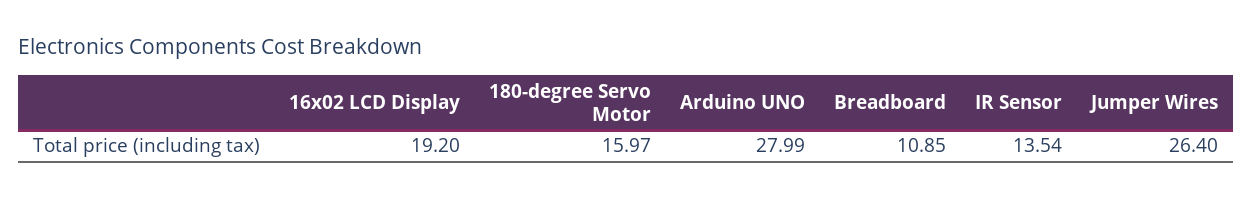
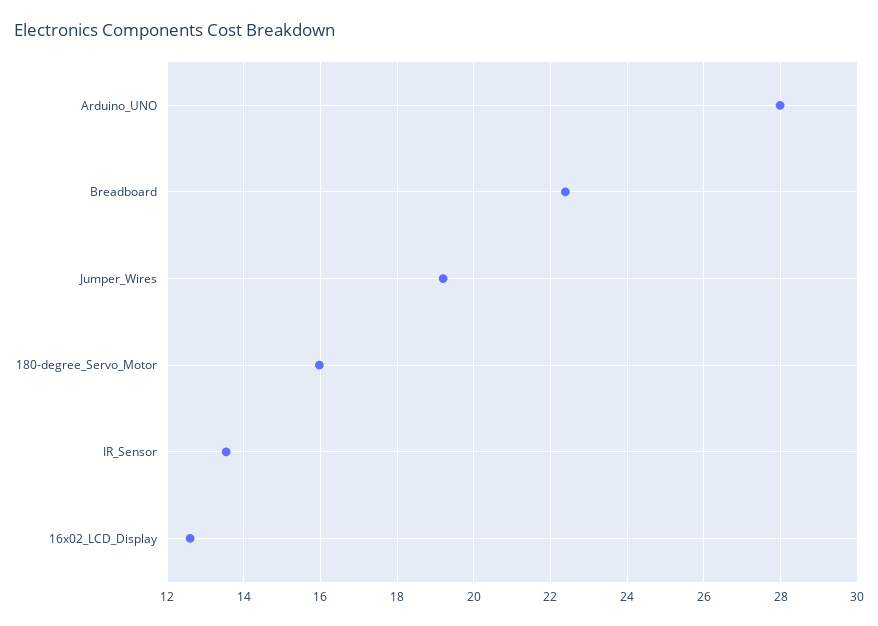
16x02 LCD Display: 19.2 -> 12.6
Breadboard: 10.85 -> 22.4
Jumper Wires: 26.4 -> 19.2

